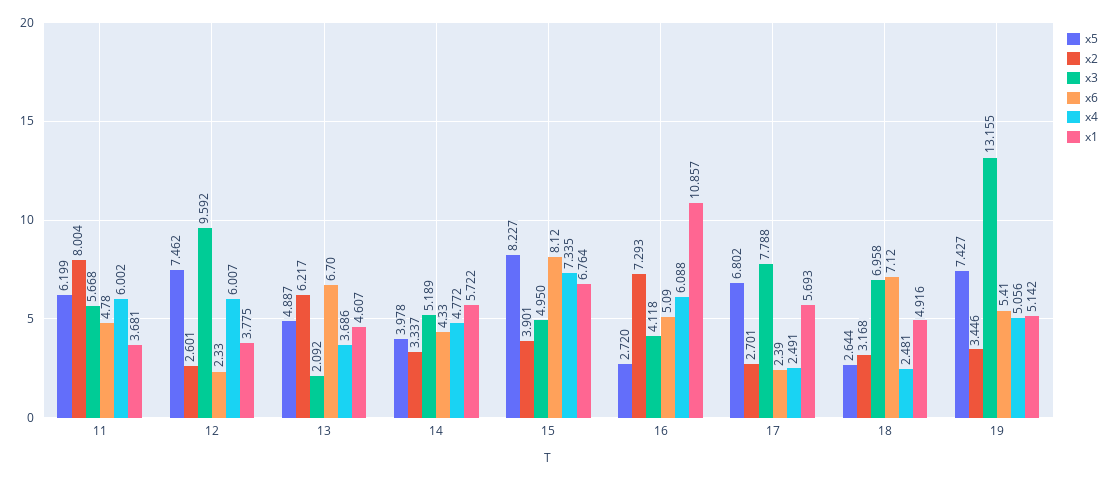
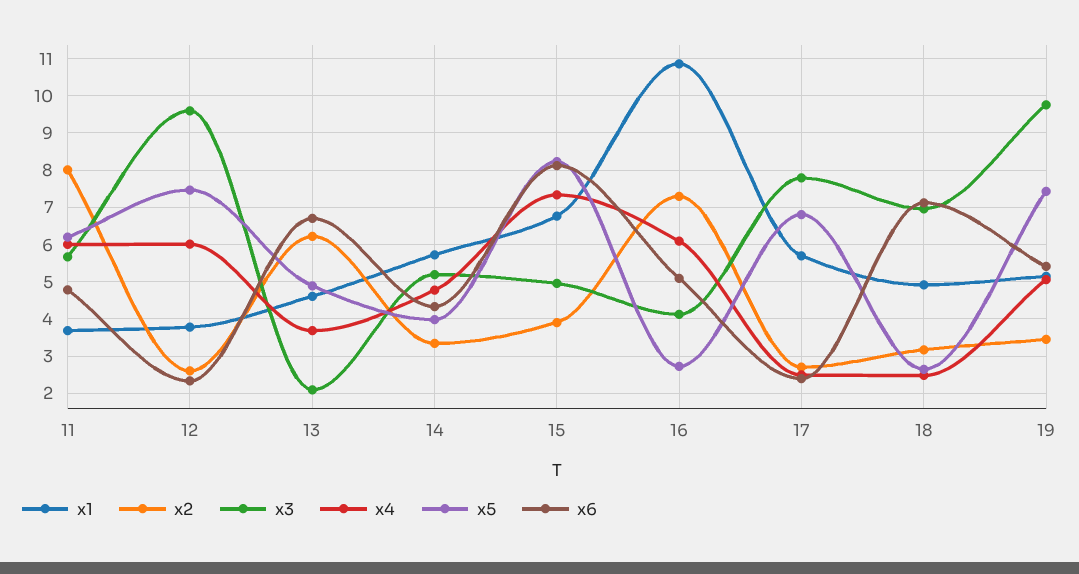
x3, 19: 13.155 -> 9.8

